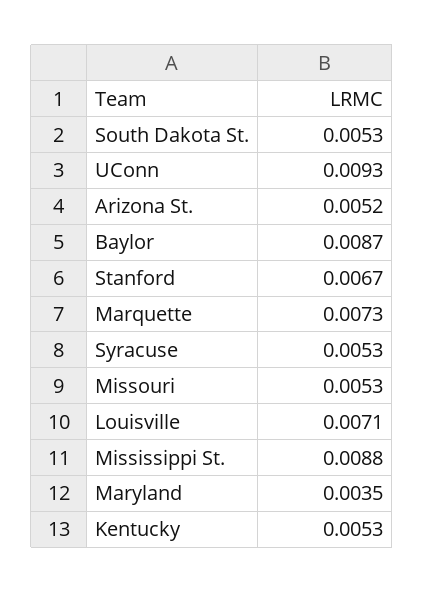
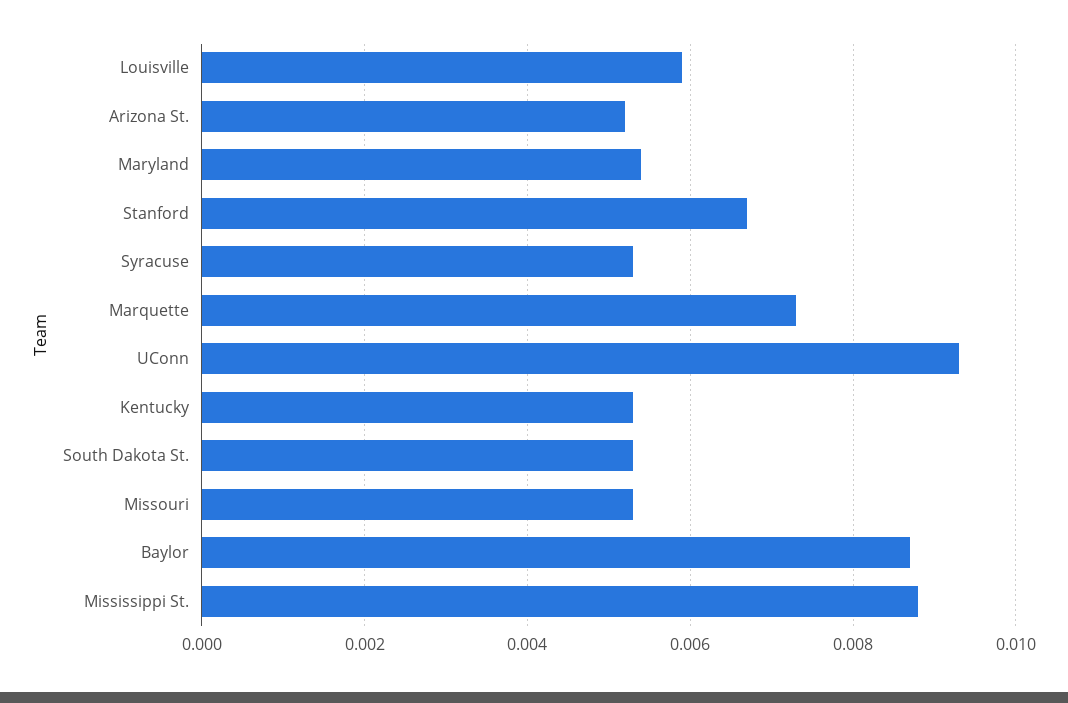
Louisville: 0.0071 -> 0.006
Maryland: 0.0035 -> 0.0055

